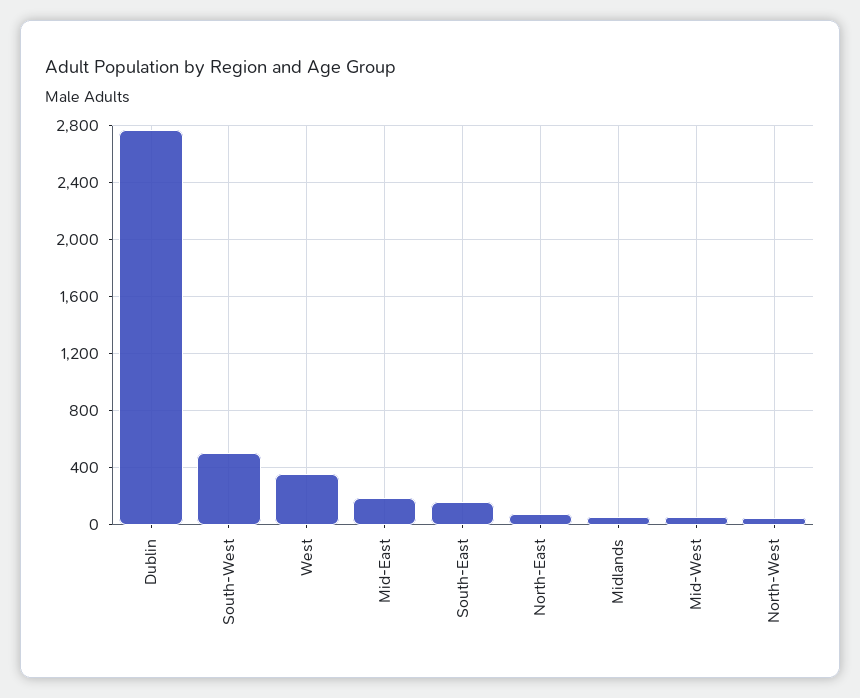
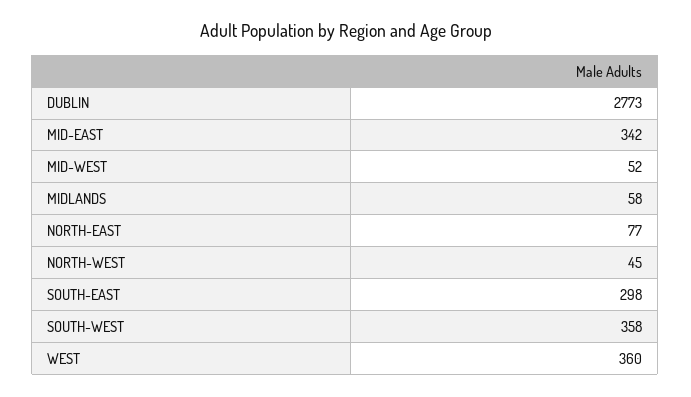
South-West: 500 -> 358
Mid-East: 200 -> 342
South-East: 150 -> 298

